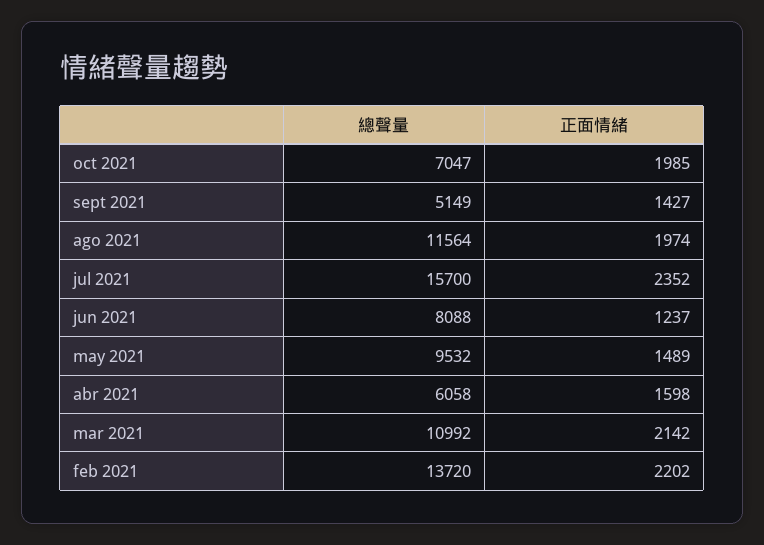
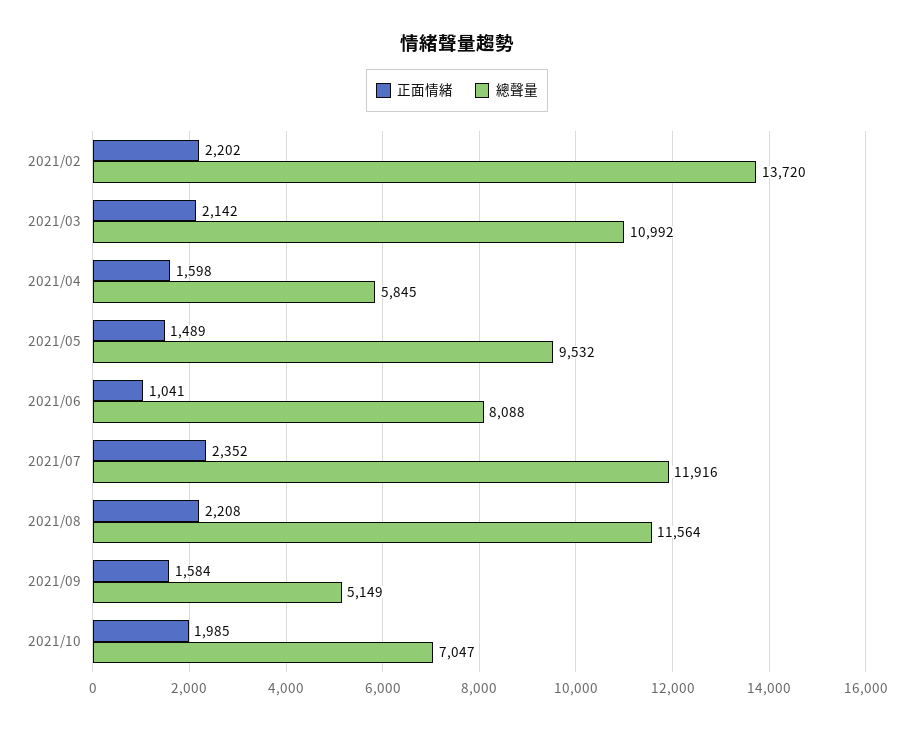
正面情緒, sept 2021: 1427 -> 1584
正面情緒, ago 2021: 1974 -> 2208
總聲量, jul 2021: 15700 -> 11916
正面情緒, jun 2021: 1237 -> 1041
總聲量, abr 2021: 6058 -> 5845

